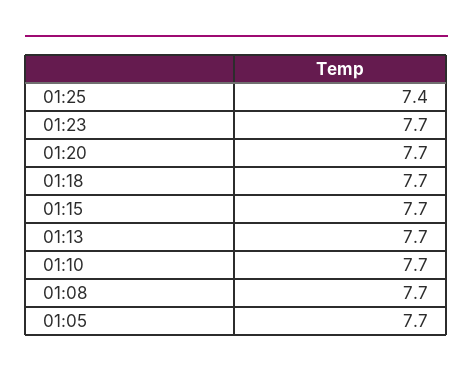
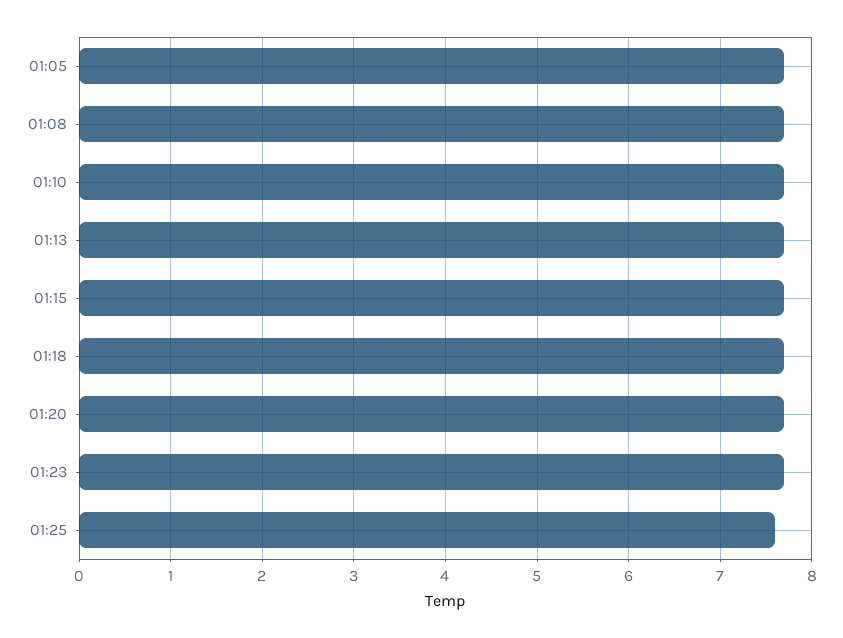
01:25: 7.4 -> 7.6

